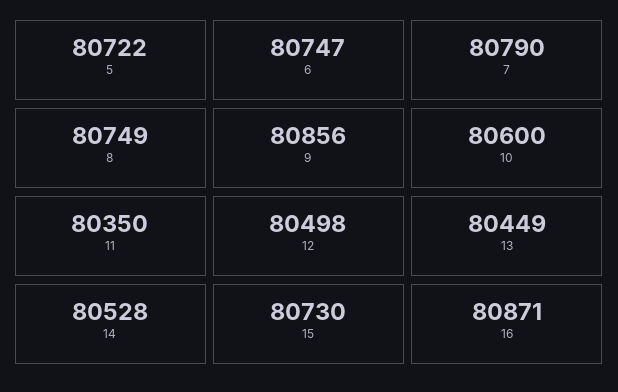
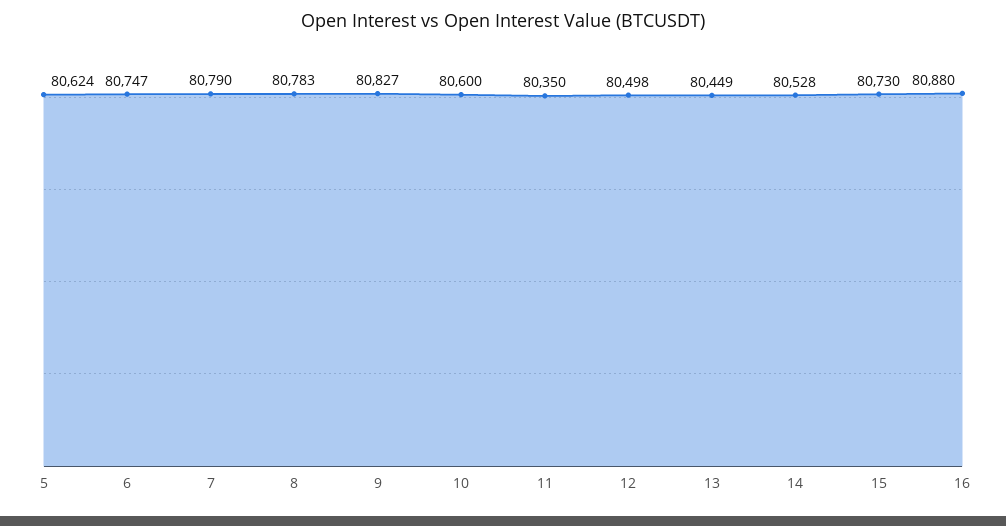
5: 80722 -> 80624
8: 80749 -> 80783
9: 80856 -> 80827
16: 80871 -> 80880

